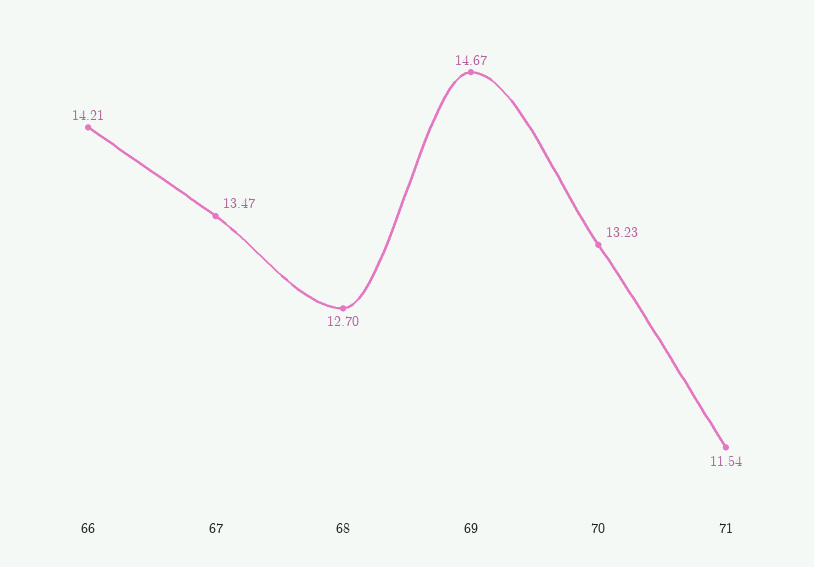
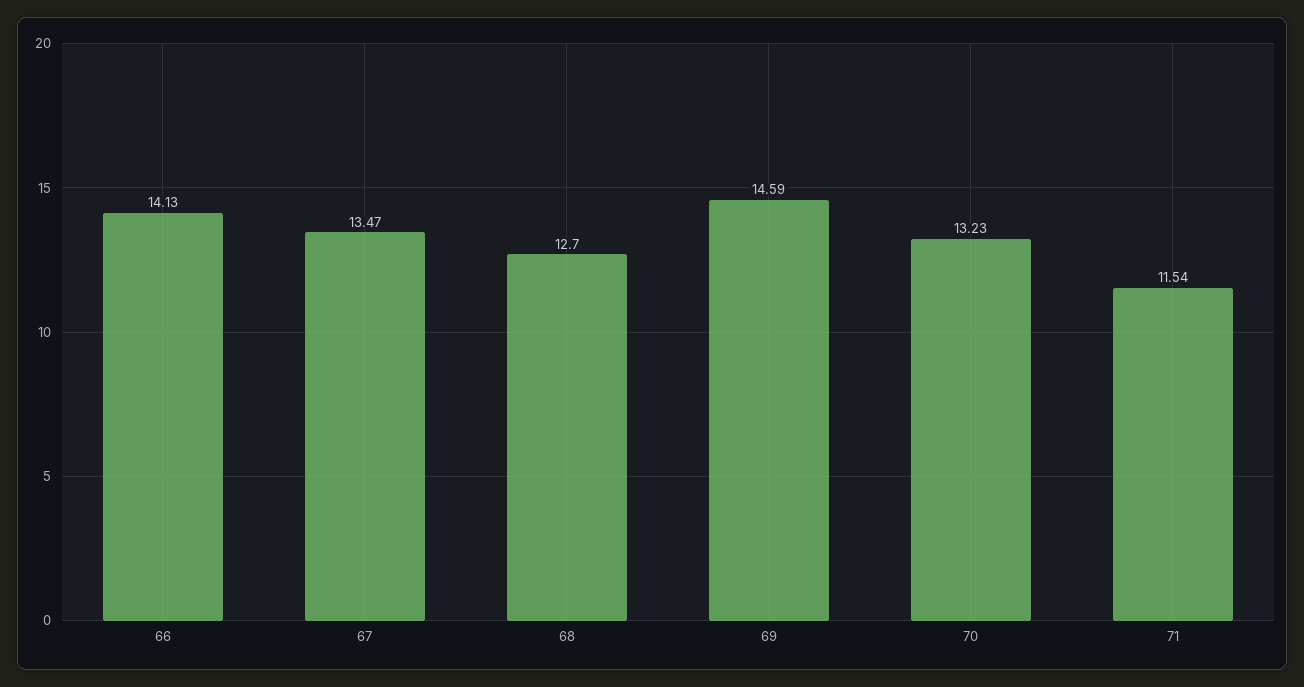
66: 14.21 -> 14.13
69: 14.67 -> 14.59

